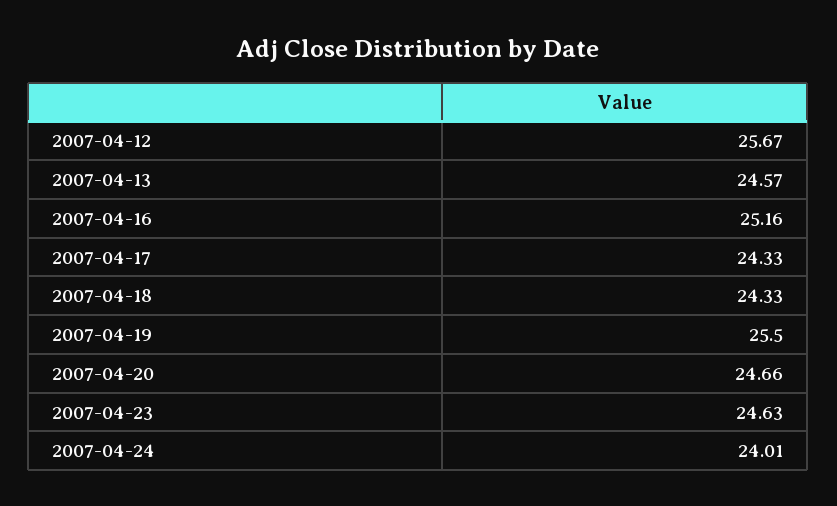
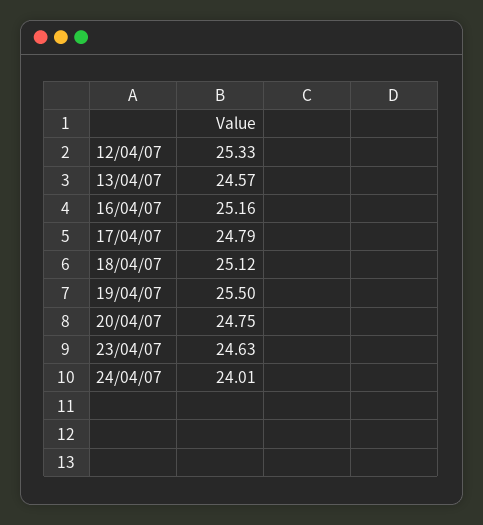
2007-04-12: 25.67 -> 25.33
2007-04-17: 24.33 -> 24.79
2007-04-18: 24.33 -> 25.12
2007-04-20: 24.66 -> 24.75

